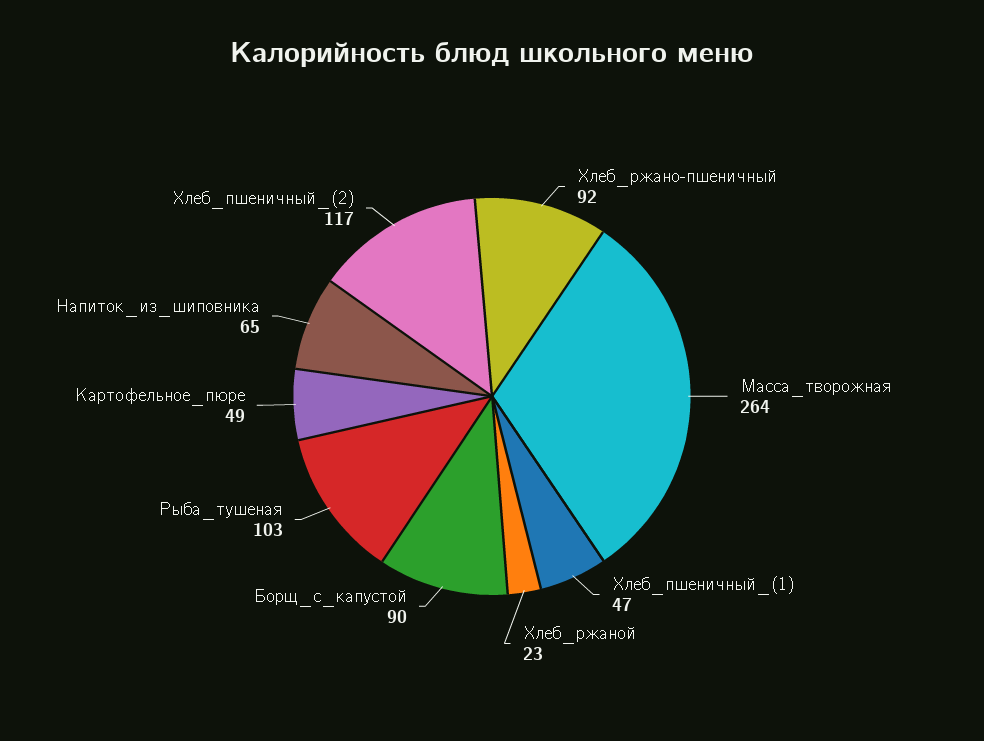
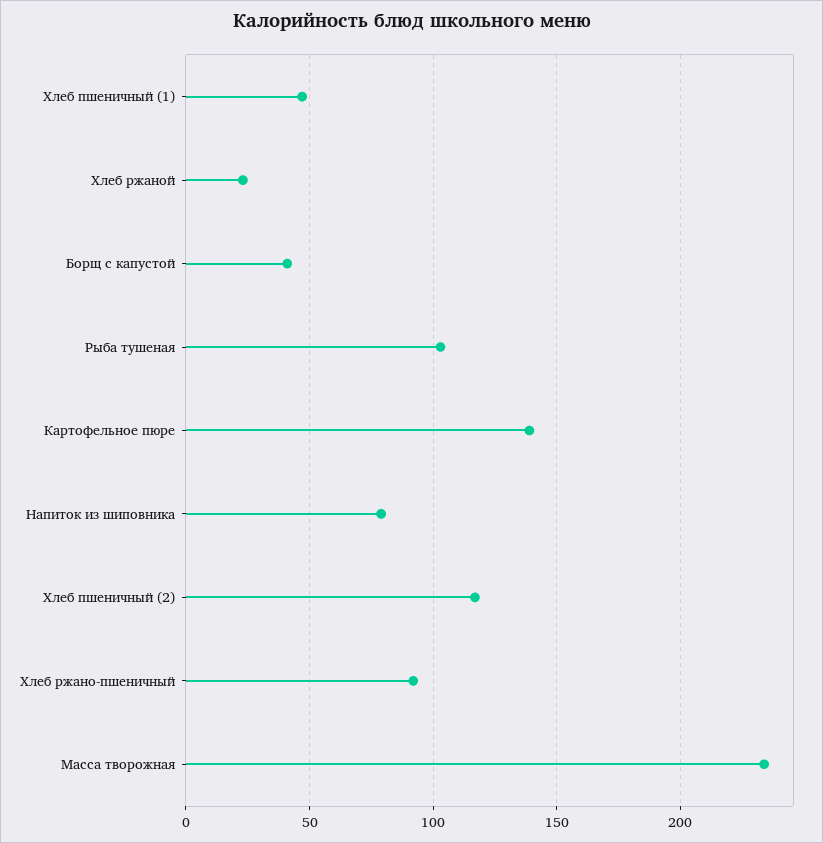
Масса_творожная: 264 -> 235
Борщ_с_капустой: 90 -> 40
Картофельное_пюре: 49 -> 140
Напиток_из_шиповника: 65 -> 80

